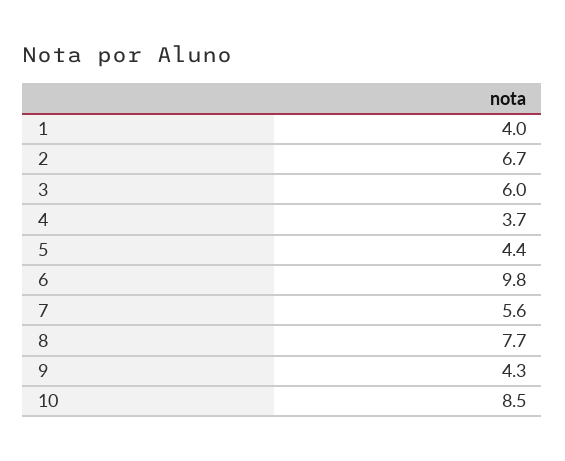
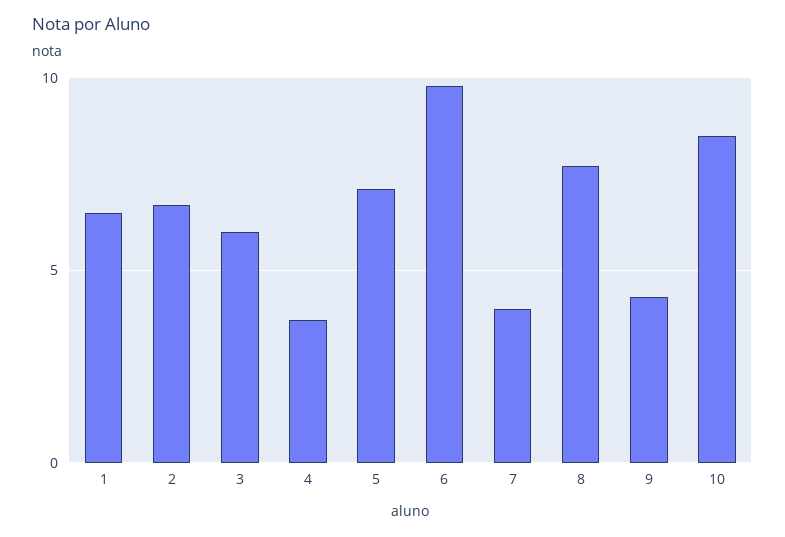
1: 4 -> 6.5
5: 4.4 -> 7
7: 5.6 -> 4

